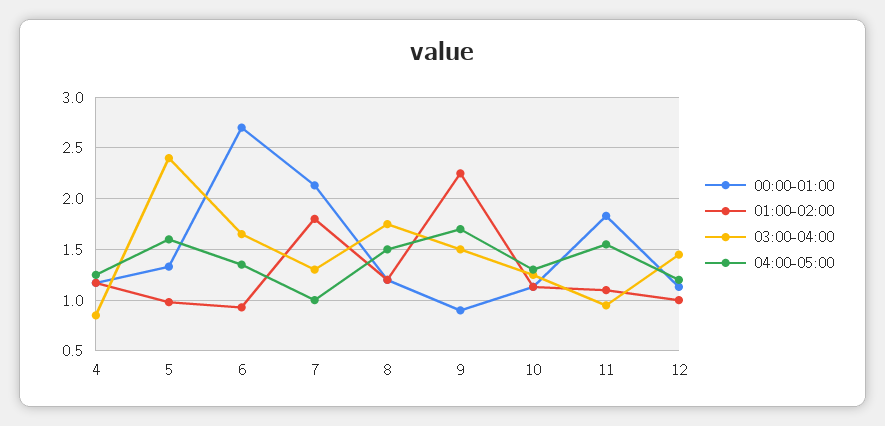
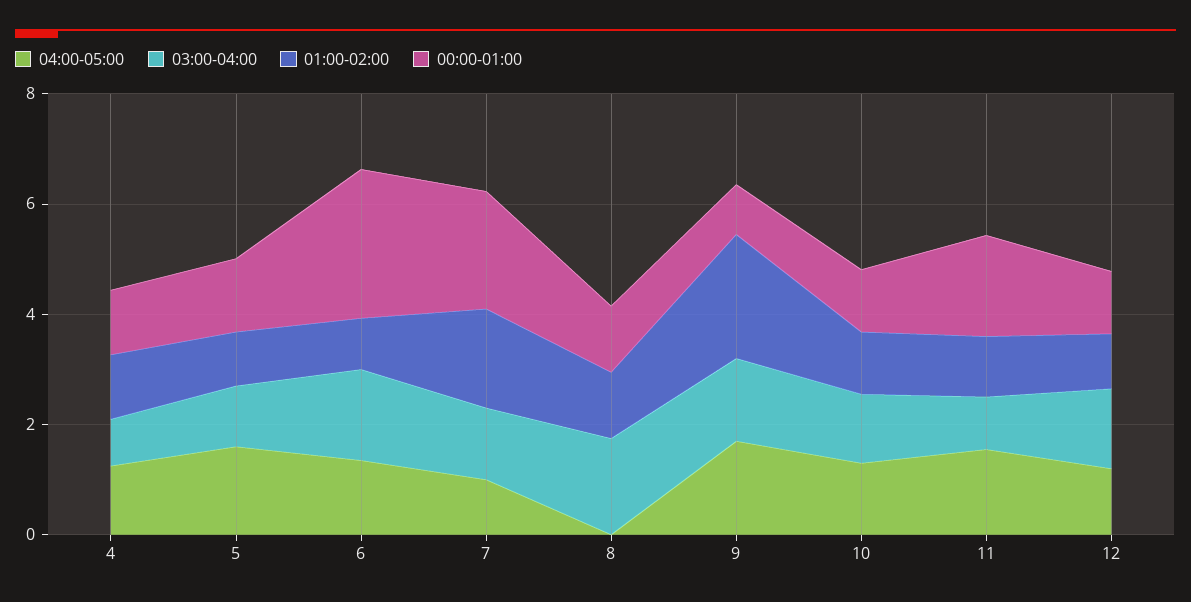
03:00-04:00, 5: 2.4 -> 1
04:00-05:00, 8: 1.5 -> 0

